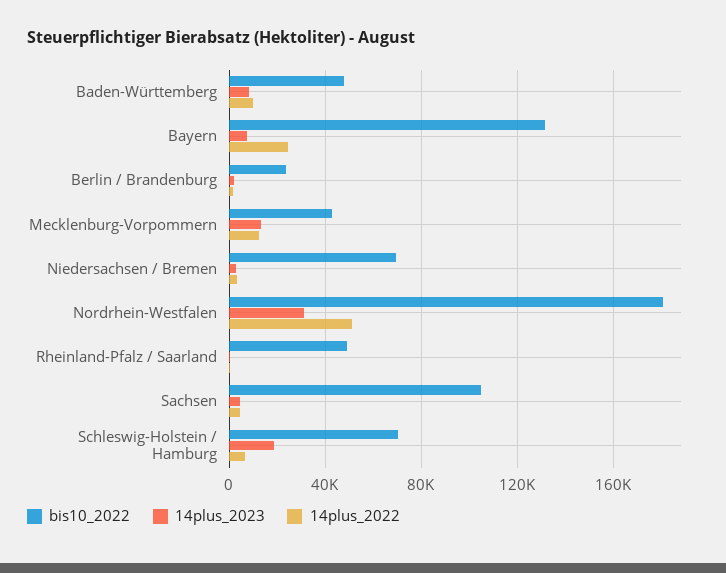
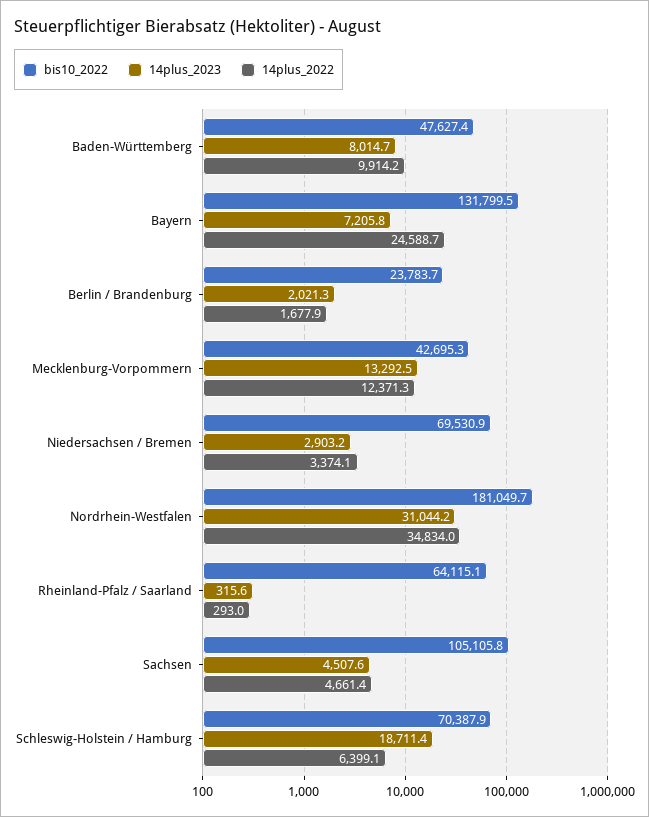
14plus_2022, Nordrhein-Westfalen: 50000 -> 34834
bis10_2022, Rheinland-Pfalz / Saarland: 50000 -> 64115.1

